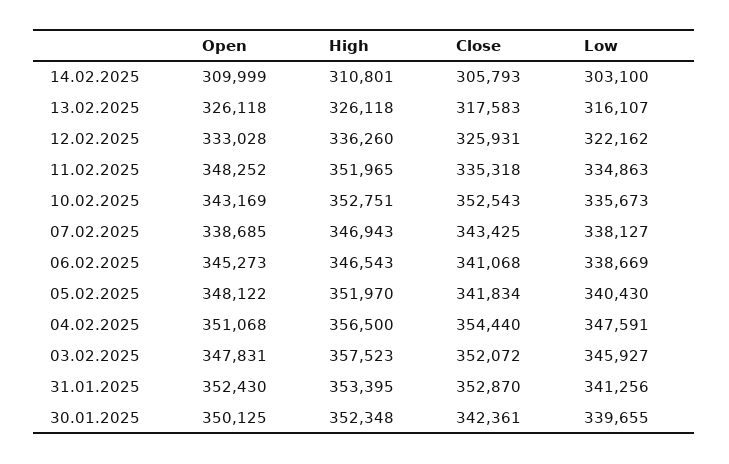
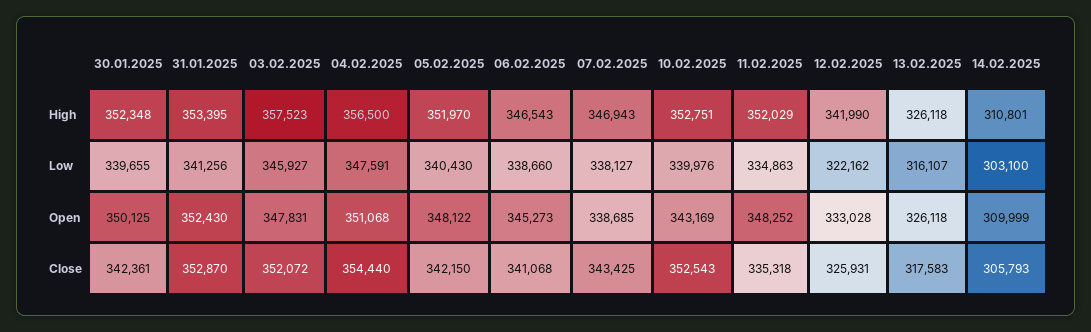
High, 12.02.2025: 336260 -> 341990
High, 11.02.2025: 351965 -> 352029
Low, 10.02.2025: 335673 -> 339976
Low, 06.02.2025: 338669 -> 338660
Close, 05.02.2025: 341834 -> 342150

